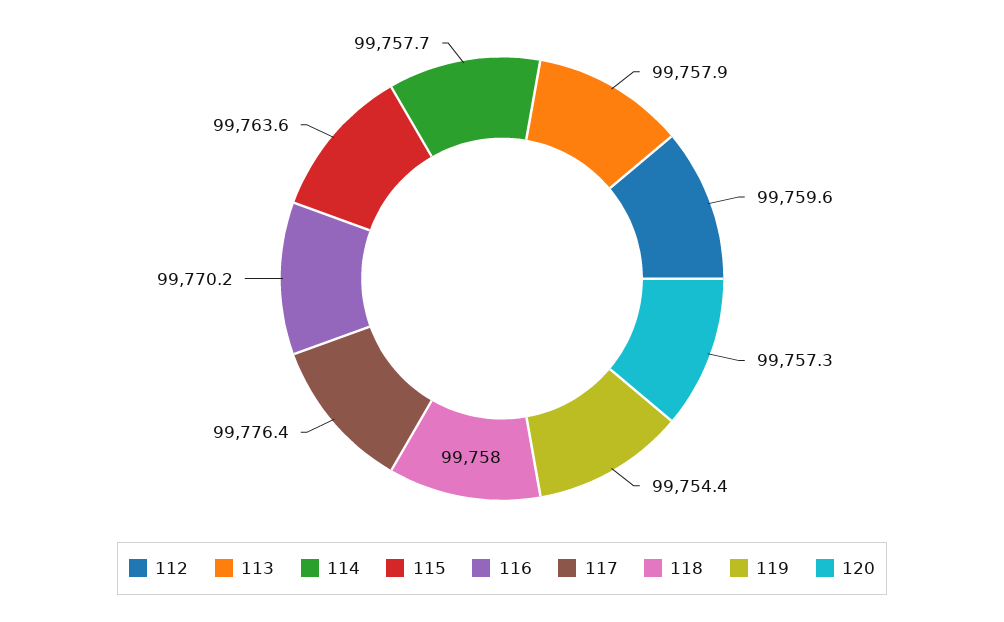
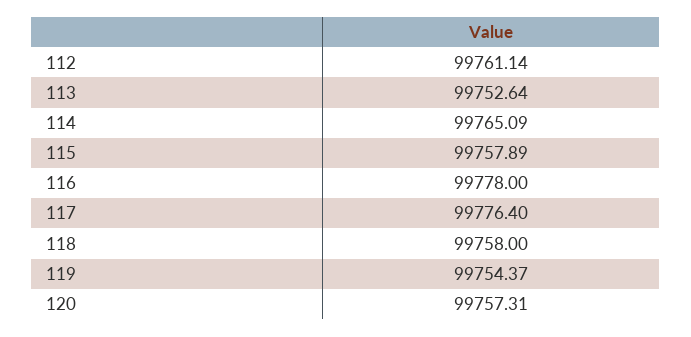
112: 99759.6 -> 99761.14
113: 99757.9 -> 99752.64
114: 99757.7 -> 99765.09
115: 99763.6 -> 99757.89
116: 99770.2 -> 99778

